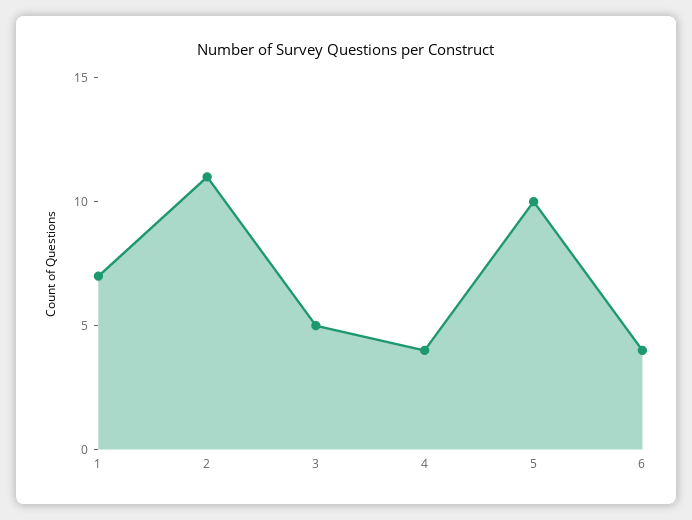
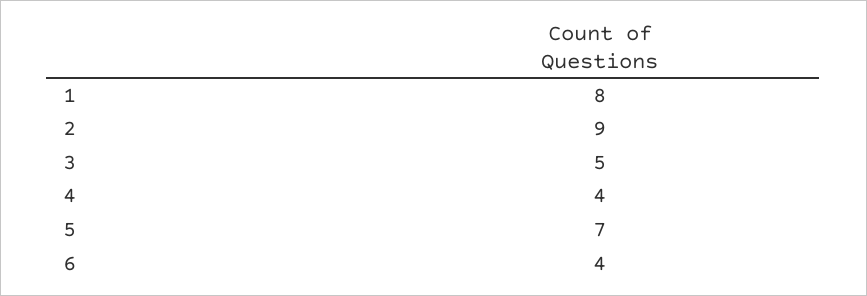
1: 7 -> 8
2: 11 -> 9
5: 10 -> 7

